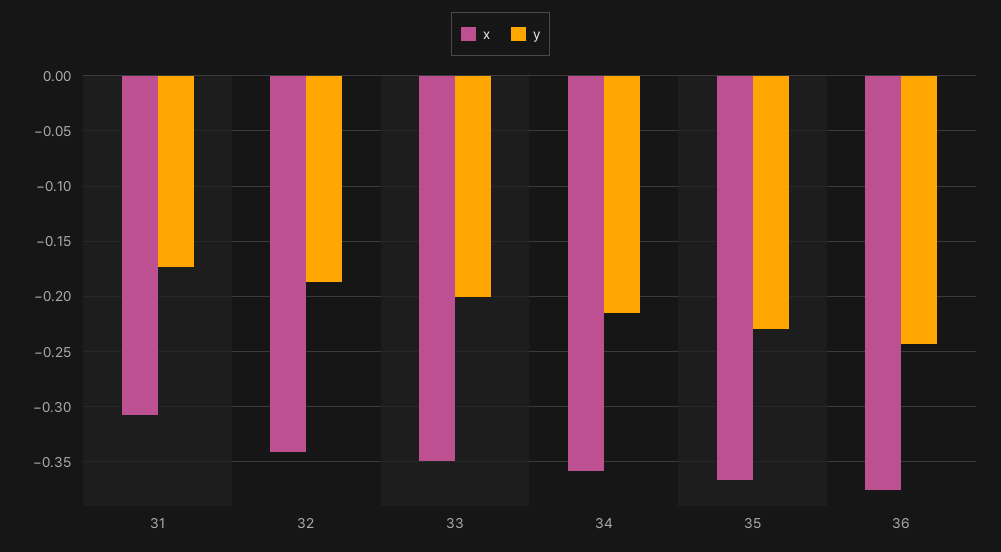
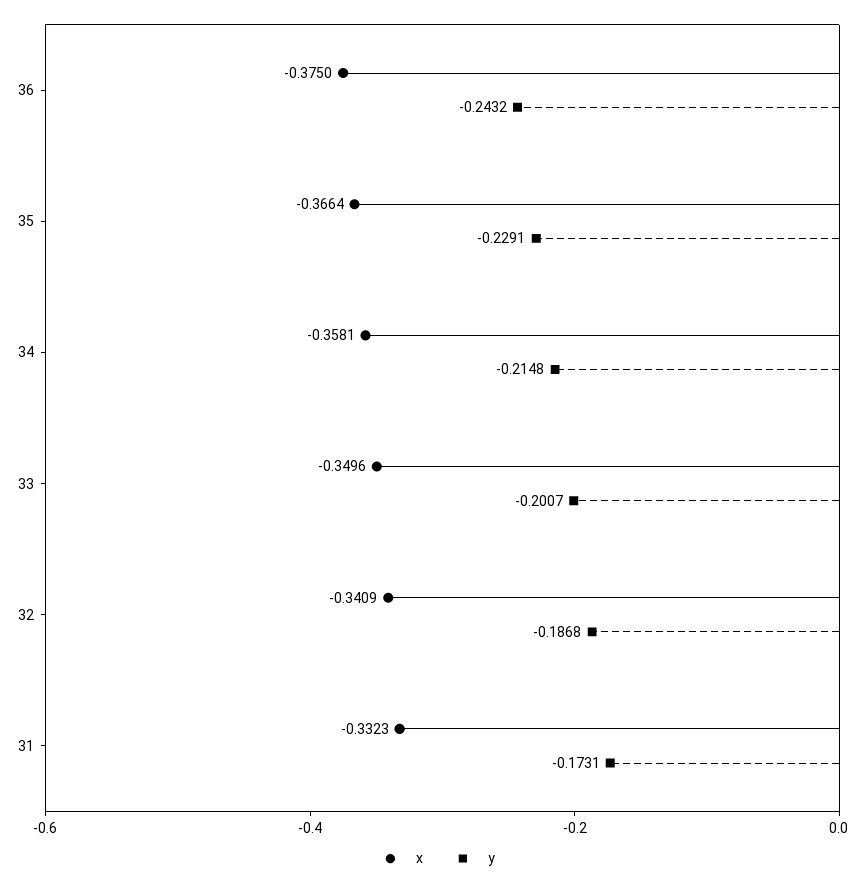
x, 31: -0.31 -> -0.3323

